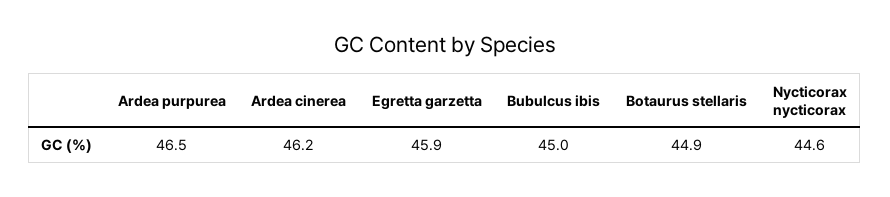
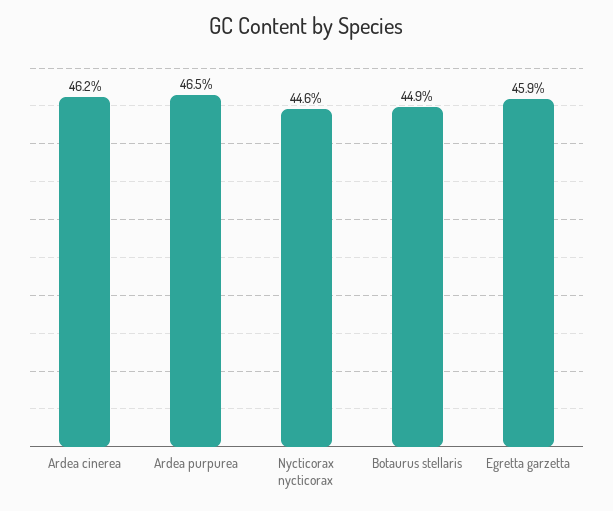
Bubulcus ibis: 45 -> none

